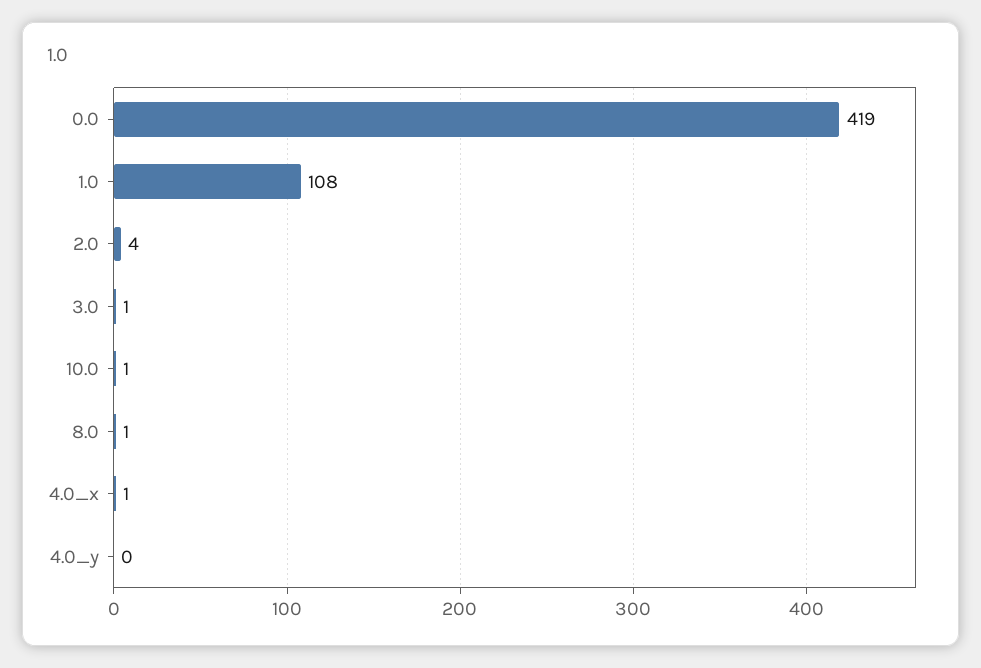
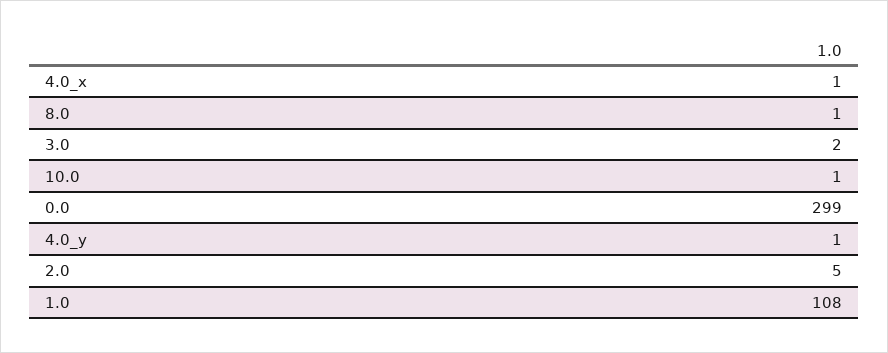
0.0: 419 -> 299
2.0: 4 -> 5
3.0: 1 -> 2
4.0_y: 0 -> 1

